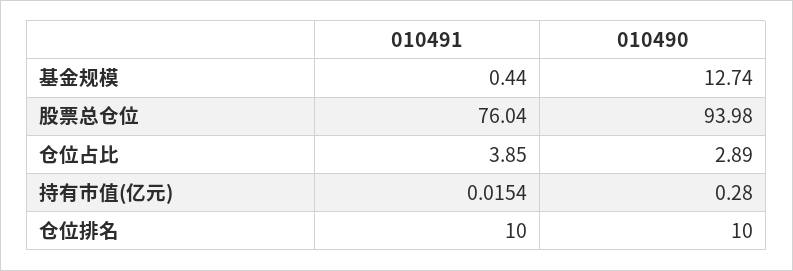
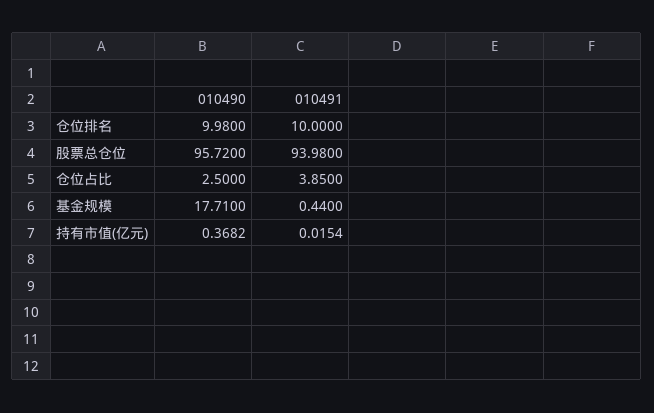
010490, 基金规模: 12.74 -> 17.71
010491, 股票总仓位: 76.04 -> 93.98
010490, 股票总仓位: 93.98 -> 95.72
010490, 仓位占比: 2.89 -> 2.5
010490, 持有市值(亿元): 0.28 -> 0.3682
010490, 仓位排名: 10 -> 9.98

